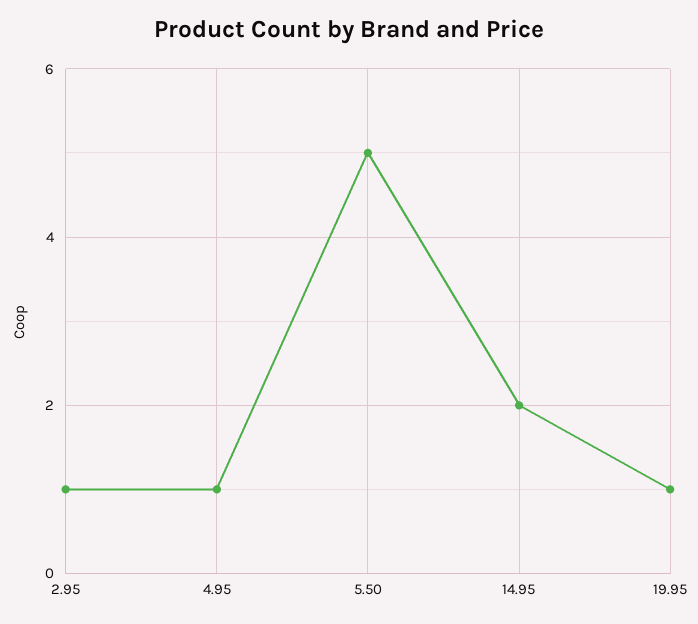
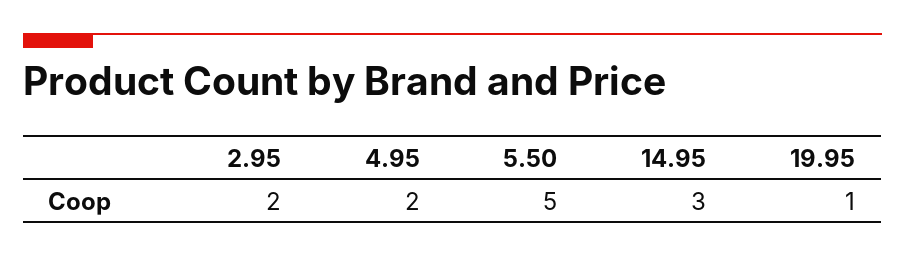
2.95: 1 -> 2
4.95: 1 -> 2
14.95: 2 -> 3

